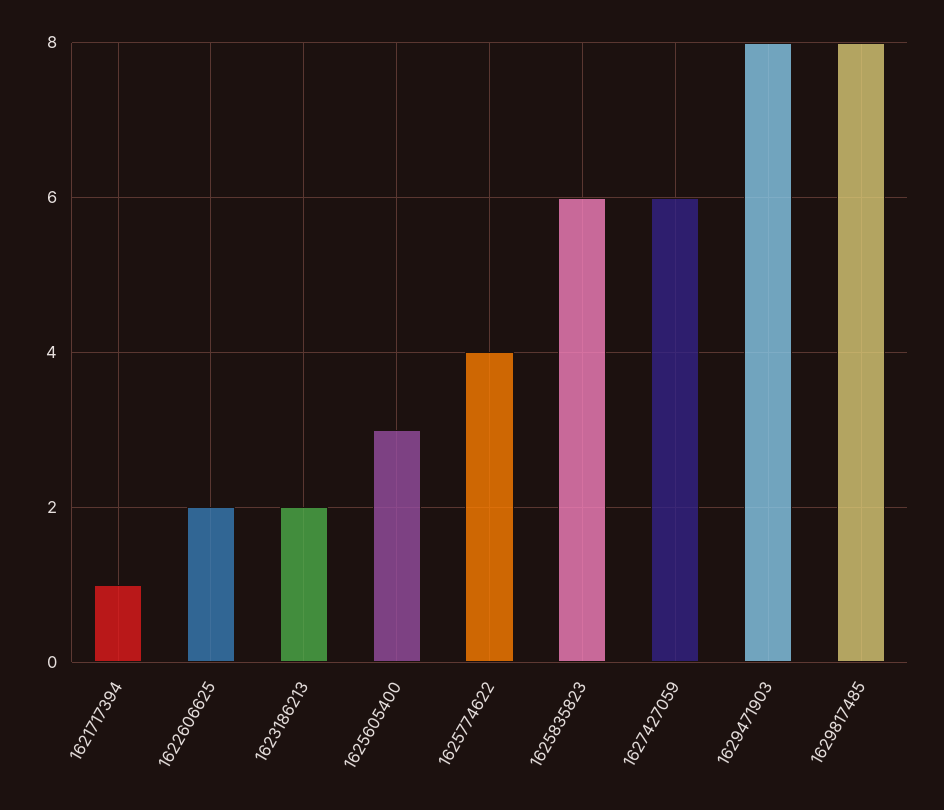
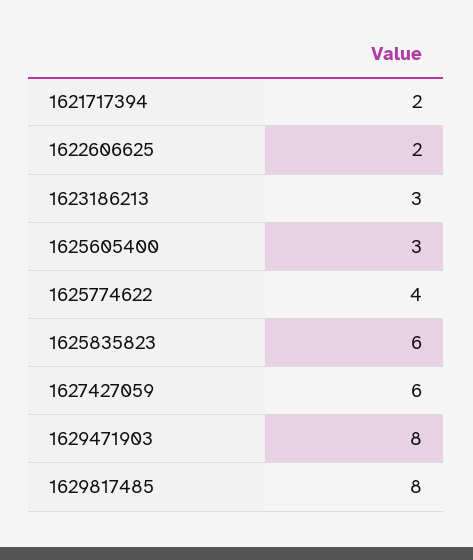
1621717394: 1 -> 2
1623186213: 2 -> 3

